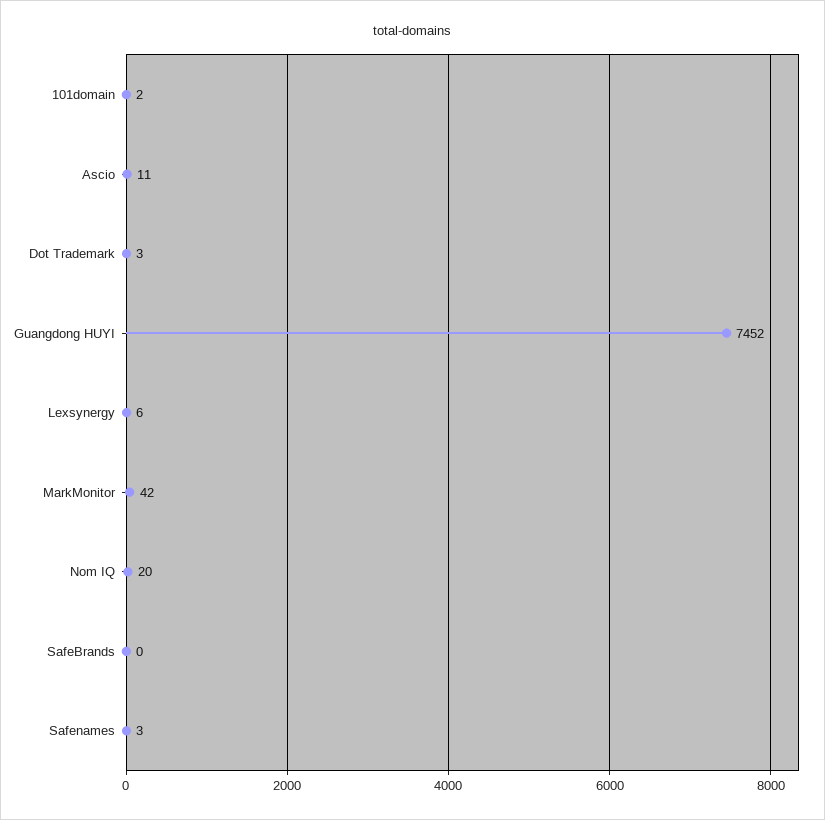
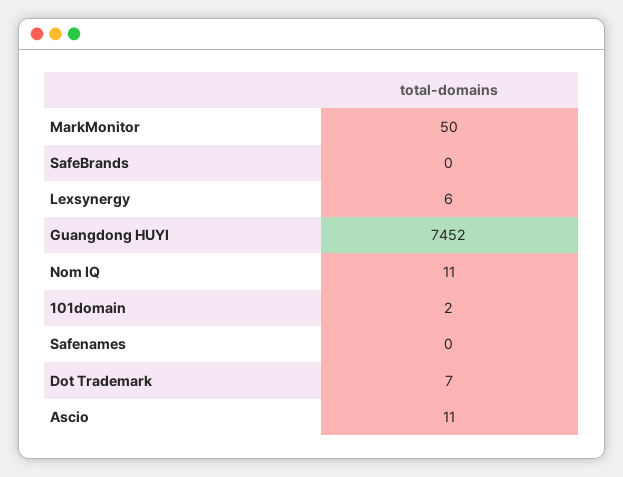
Dot Trademark: 3 -> 7
MarkMonitor: 42 -> 50
Nom IQ: 20 -> 11
Safenames: 3 -> 0

